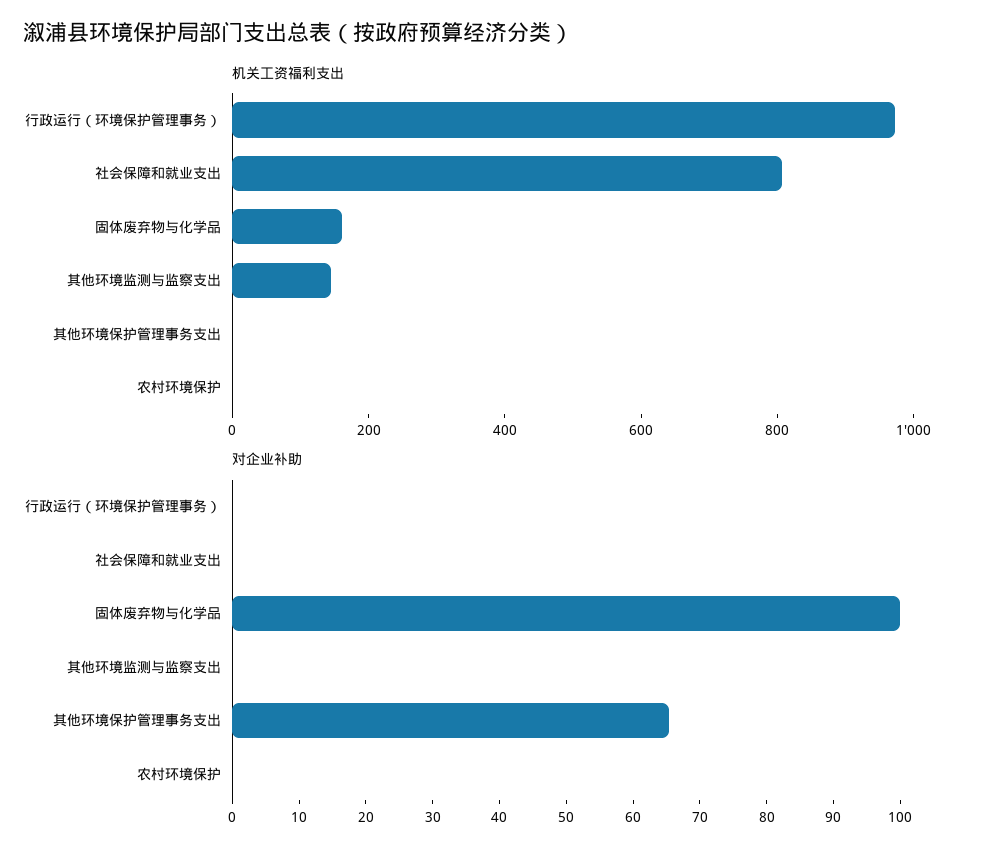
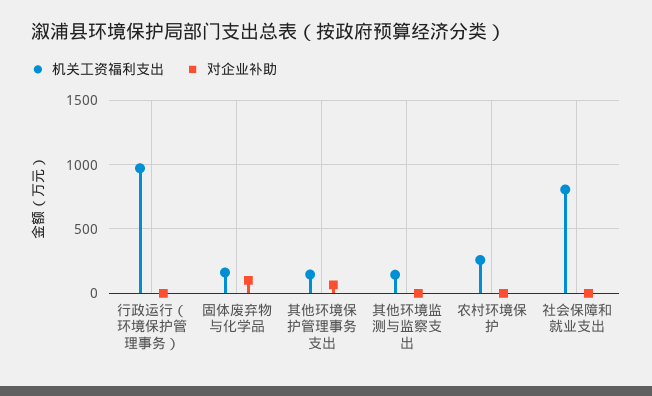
机关工资福利支出, 其他环境保护管理事务支出: 0 -> 150
机关工资福利支出, 农村环境保护: 0 -> 250

